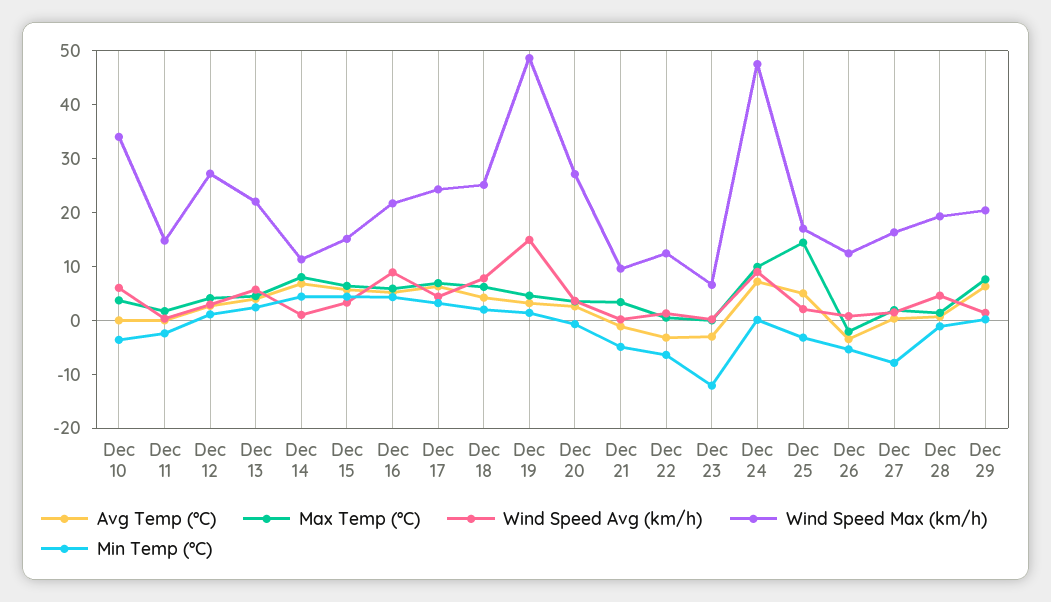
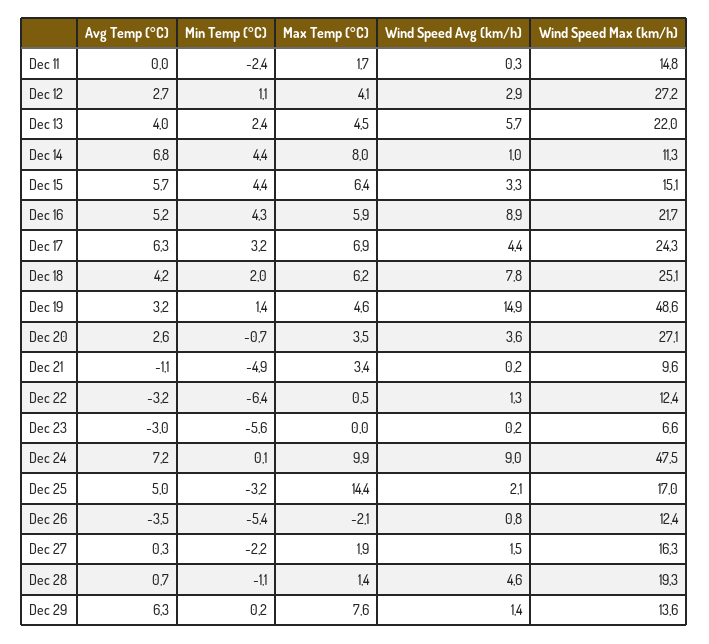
Avg Temp (°C), Dec 10: 0 -> none
Max Temp (°C), Dec 10: 4 -> none
Wind Speed Avg (km/h), Dec 10: 6 -> none
Wind Speed Max (km/h), Dec 10: 34 -> none
Min Temp (°C), Dec 10: -4 -> none
Min Temp (°C), Dec 23: -12 -> -5.6
Min Temp (°C), Dec 27: -8 -> -2.2
Wind Speed Max (km/h), Dec 29: 20 -> 13.6

